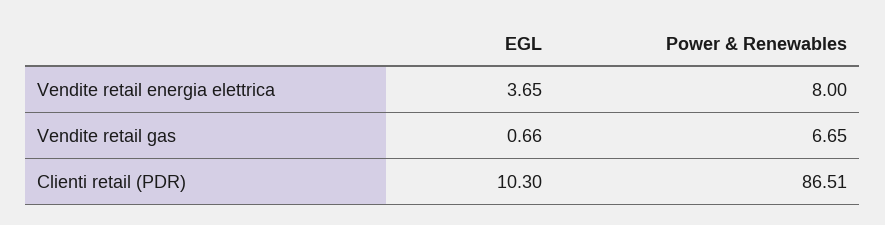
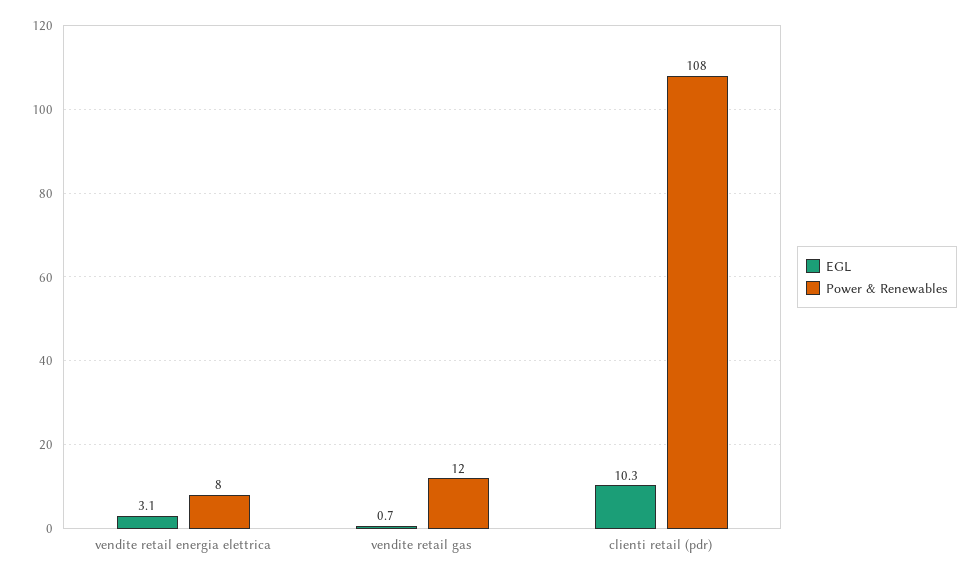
EGL, Vendite retail energia elettrica: 3.65 -> 3.1
Power & Renewables, Vendite retail gas: 6.65 -> 12
Power & Renewables, Clienti retail (PDR): 86.51 -> 108

